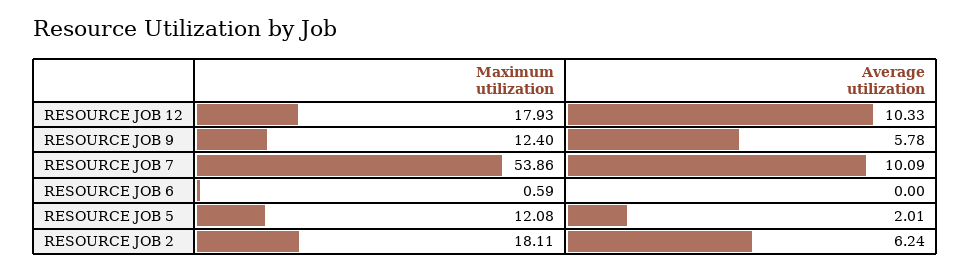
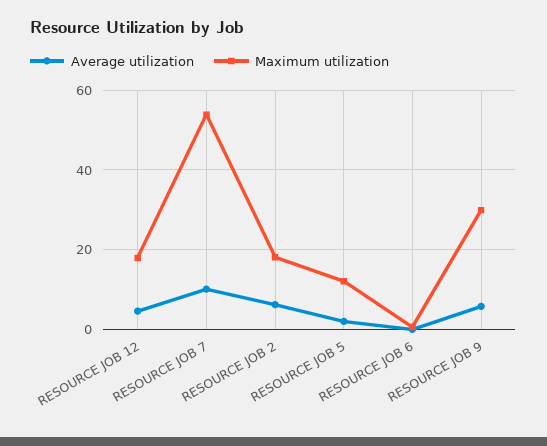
Average utilization, RESOURCE JOB 12: 10.33 -> 4
Maximum utilization, RESOURCE JOB 9: 12.4 -> 30

